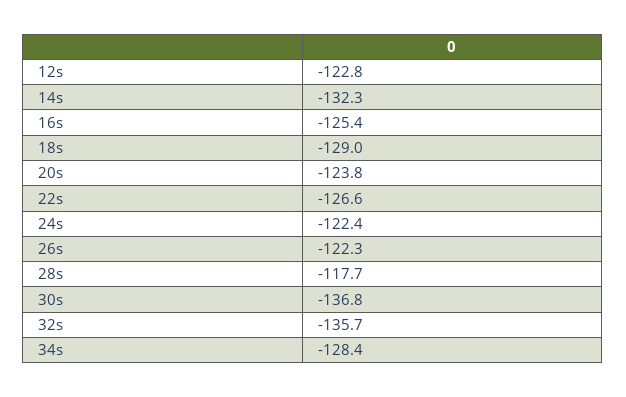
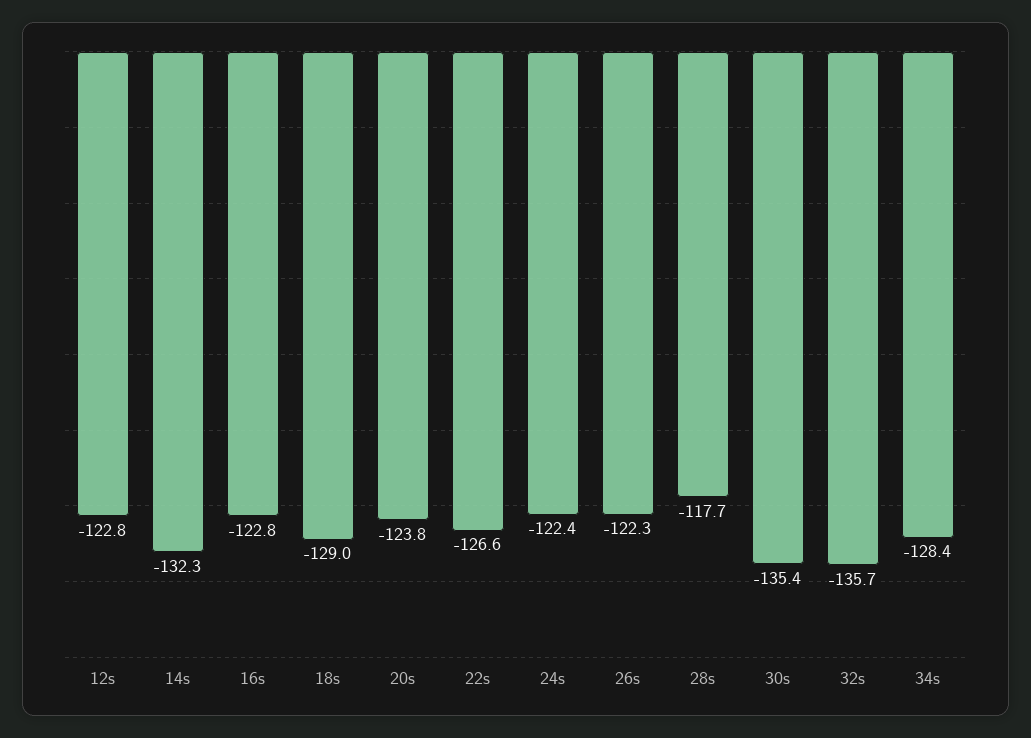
16s: -125.4 -> -122.8
30s: -136.8 -> -135.4

